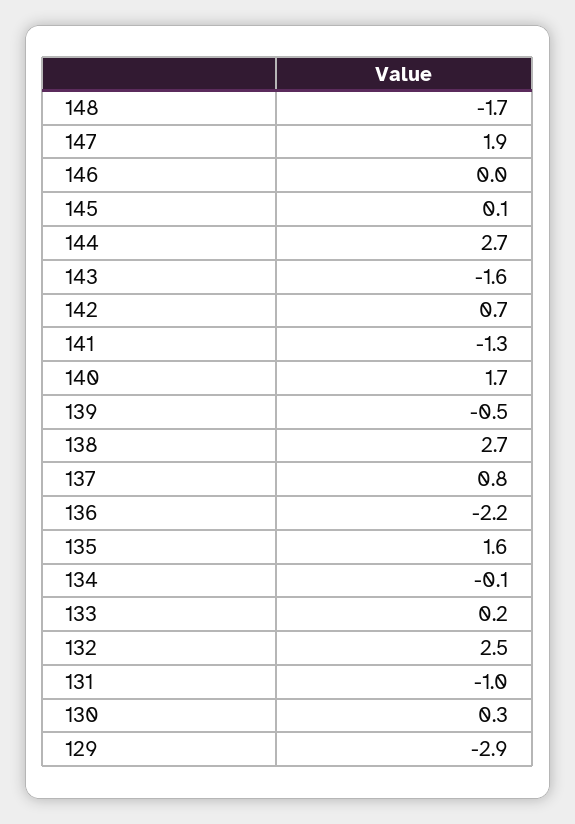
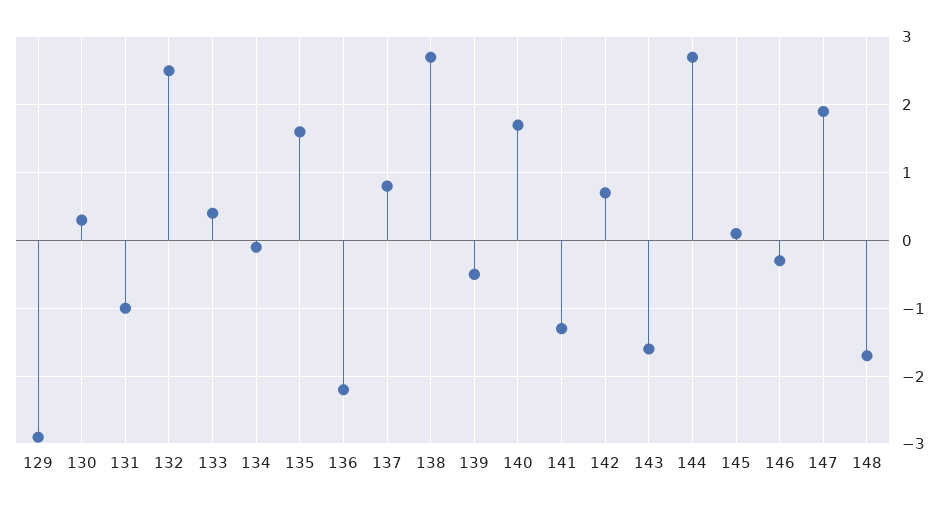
146: 0 -> -0.3
133: 0.2 -> 0.4

